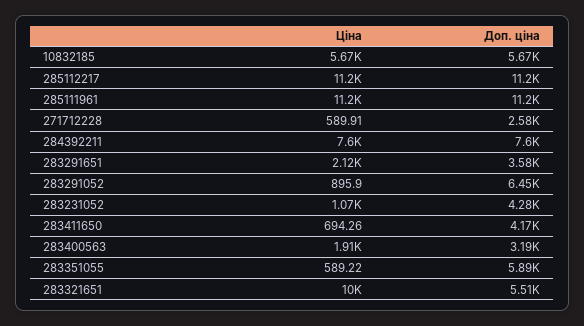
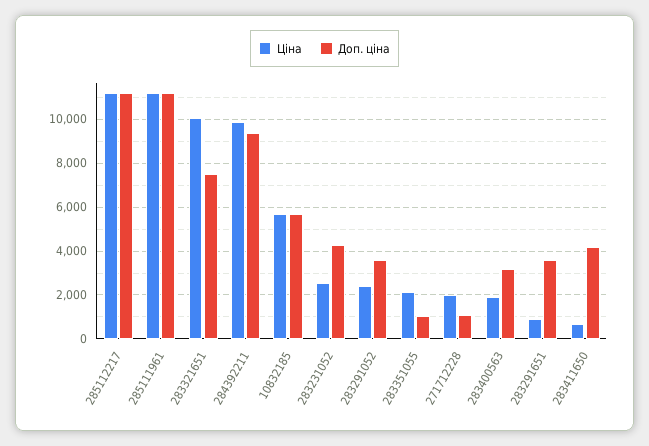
Ціна, 271712228: 589.91 -> 2000
Доп. ціна, 271712228: 2580 -> 1000
Ціна, 284392211: 7600 -> 10000
Доп. ціна, 284392211: 7600 -> 9500
Ціна, 283291651: 2120 -> 1000
Ціна, 283291052: 895.9 -> 2500
Доп. ціна, 283291052: 6450 -> 3500
Ціна, 283231052: 1070 -> 2500
Ціна, 283351055: 589.22 -> 2000
Доп. ціна, 283351055: 5890 -> 1000
Доп. ціна, 283321651: 5510 -> 7500

